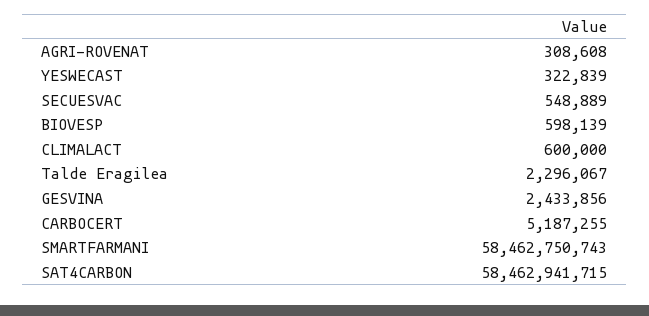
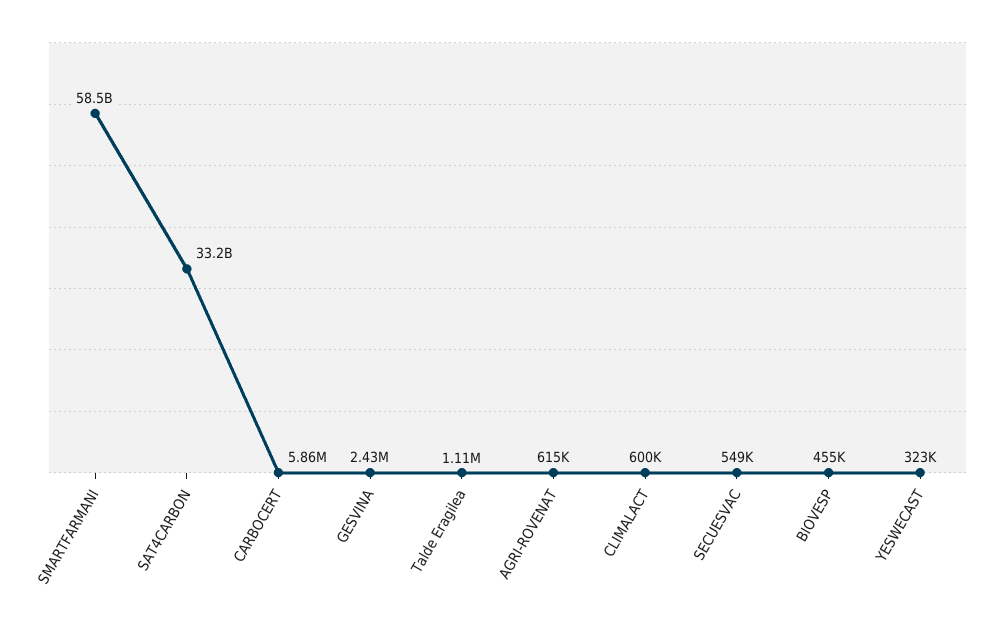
AGRI-ROVENAT: 308608 -> 615000
BIOVESP: 598139 -> 455000
Talde Eragilea: 2296067 -> 1110000
CARBOCERT: 5187255 -> 5860000
SAT4CARBON: 58462941715 -> 33200000000

